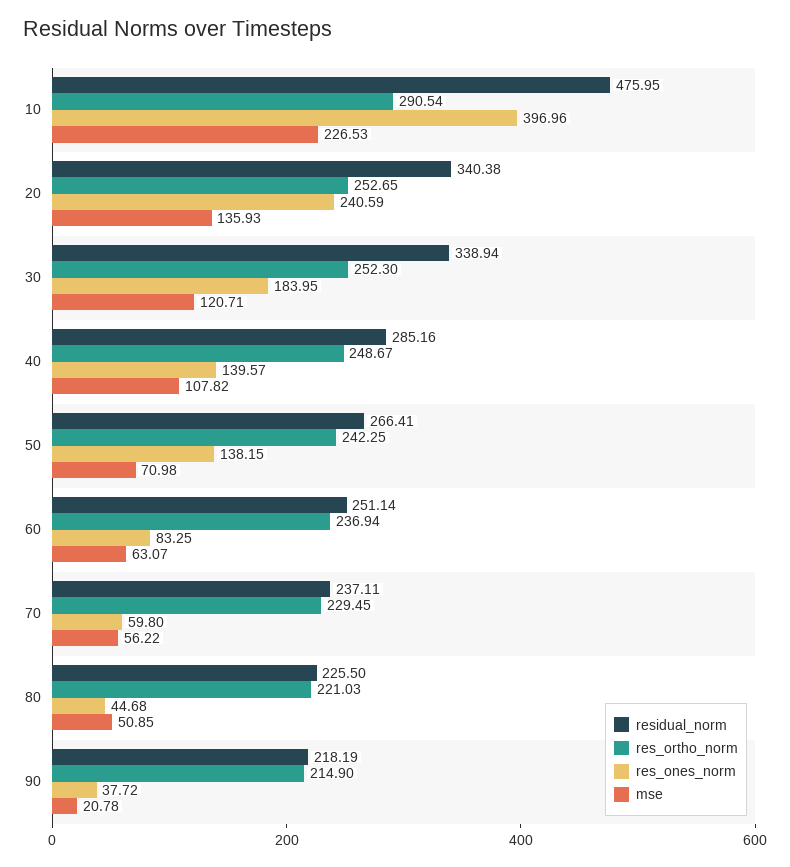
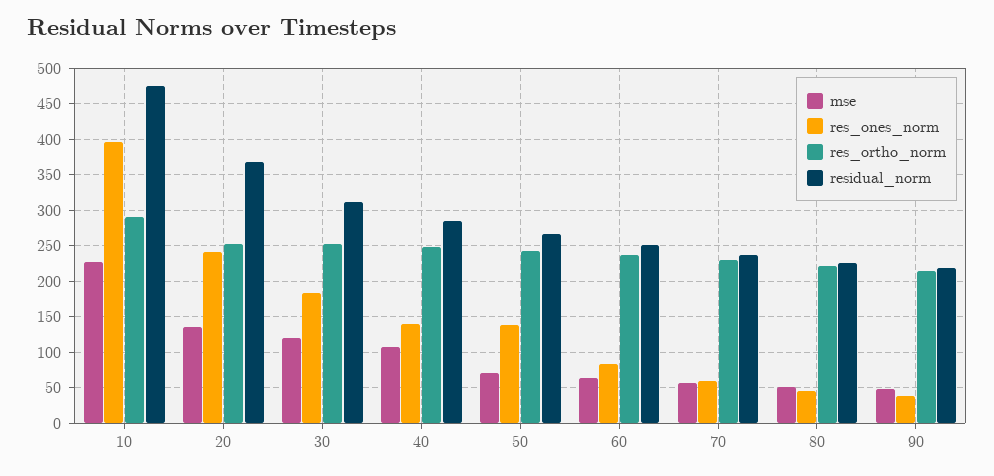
residual_norm, 20: 340.38 -> 370
residual_norm, 30: 338.94 -> 310
mse, 90: 20.78 -> 50

